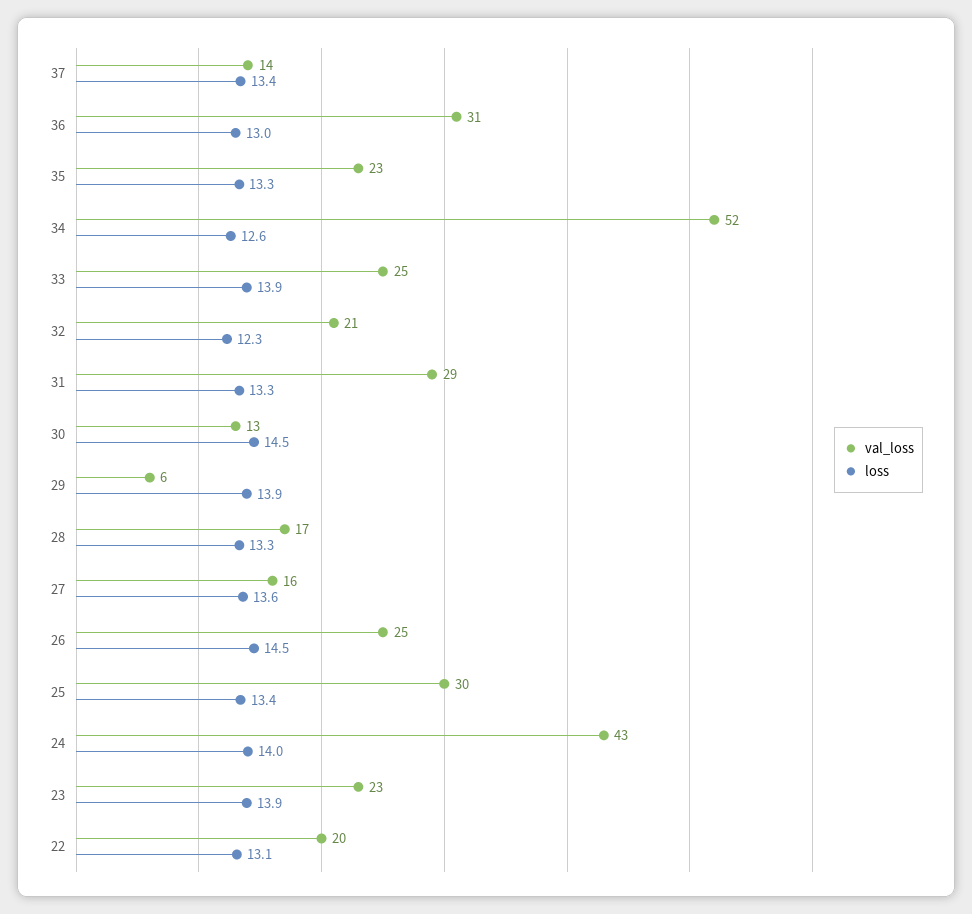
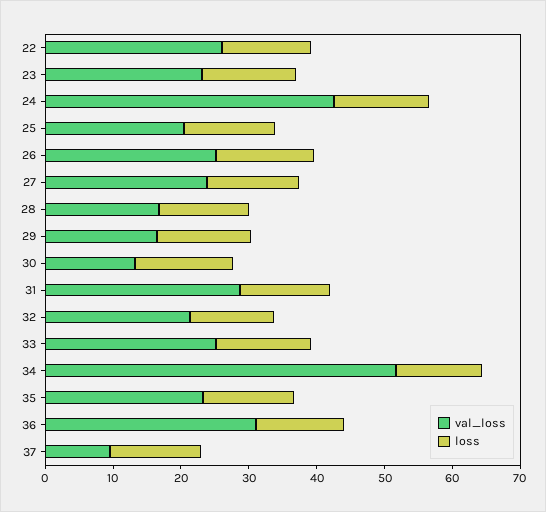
val_loss, 37: 14 -> 10
val_loss, 29: 6 -> 16
val_loss, 27: 16 -> 24
val_loss, 25: 30 -> 20
val_loss, 22: 20 -> 26

